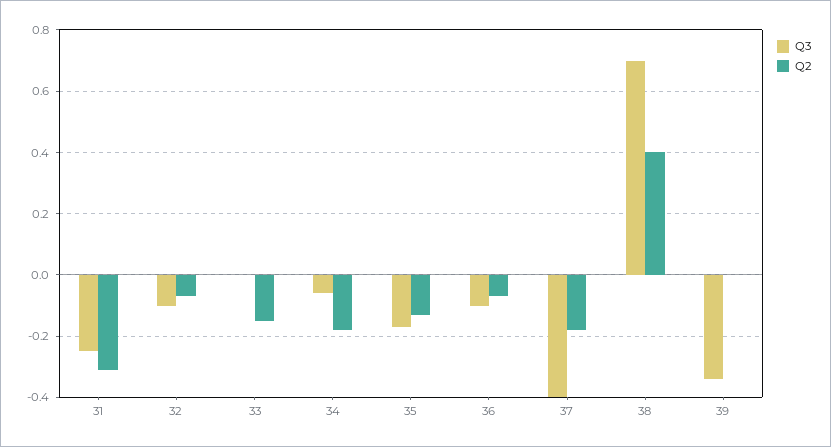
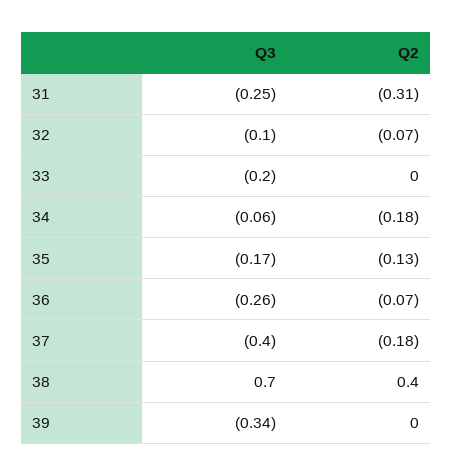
Q3, 33: 0 -> -0.2
Q2, 33: -0.15 -> 0
Q3, 36: -0.1 -> -0.26

